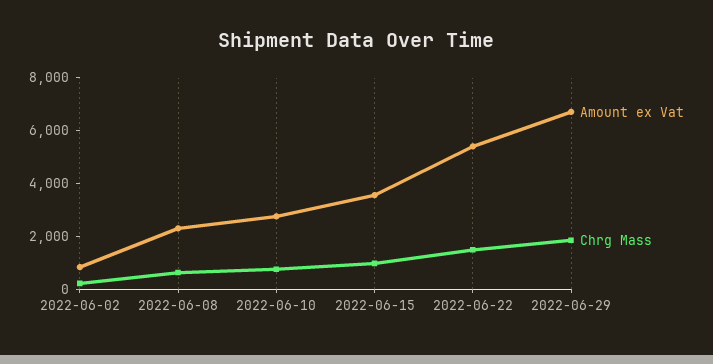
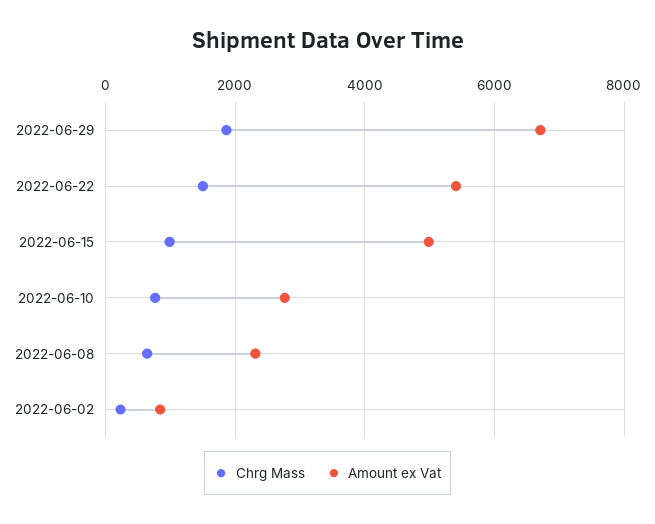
Amount ex Vat, 2022-06-15: 3500 -> 5000

